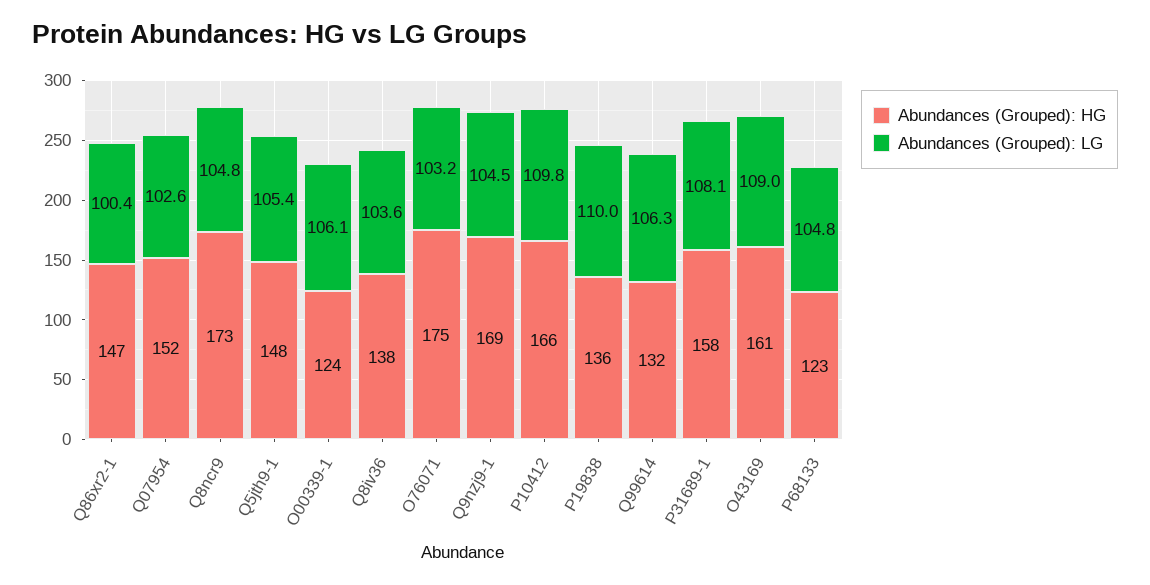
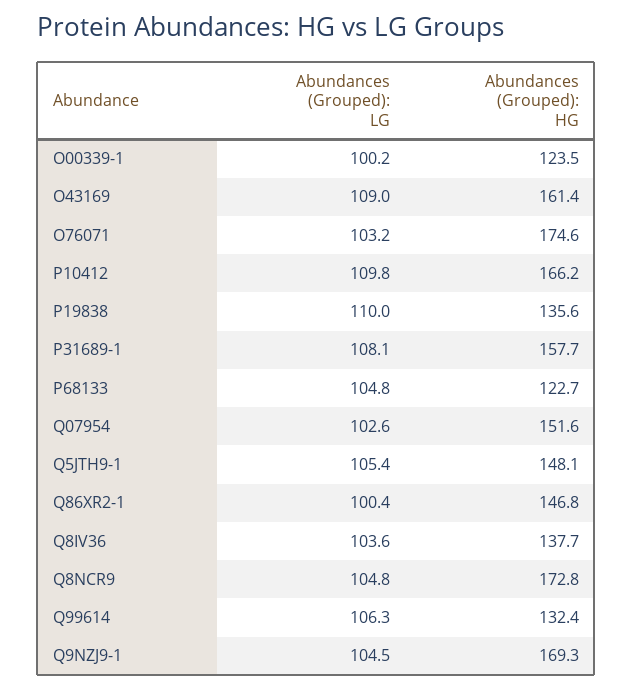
Abundances (Grouped): LG, O00339-1: 106.1 -> 100.2

